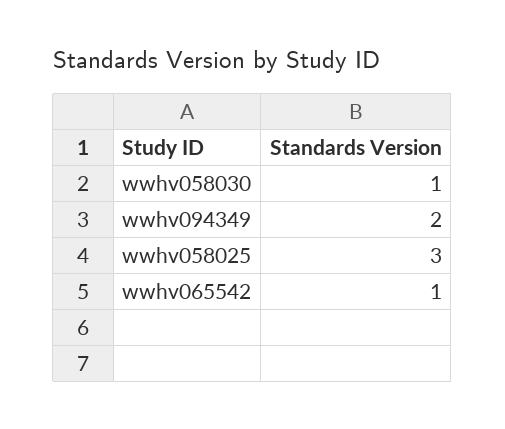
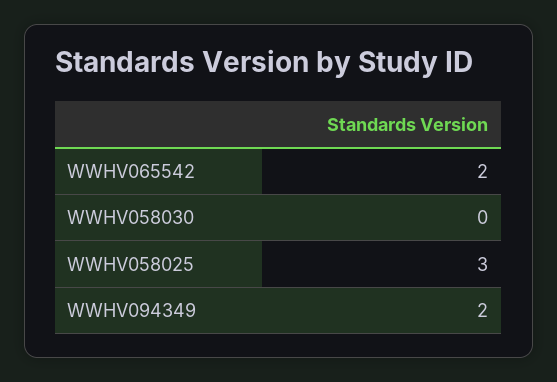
wwhv058030: 1 -> 0
wwhv065542: 1 -> 2

